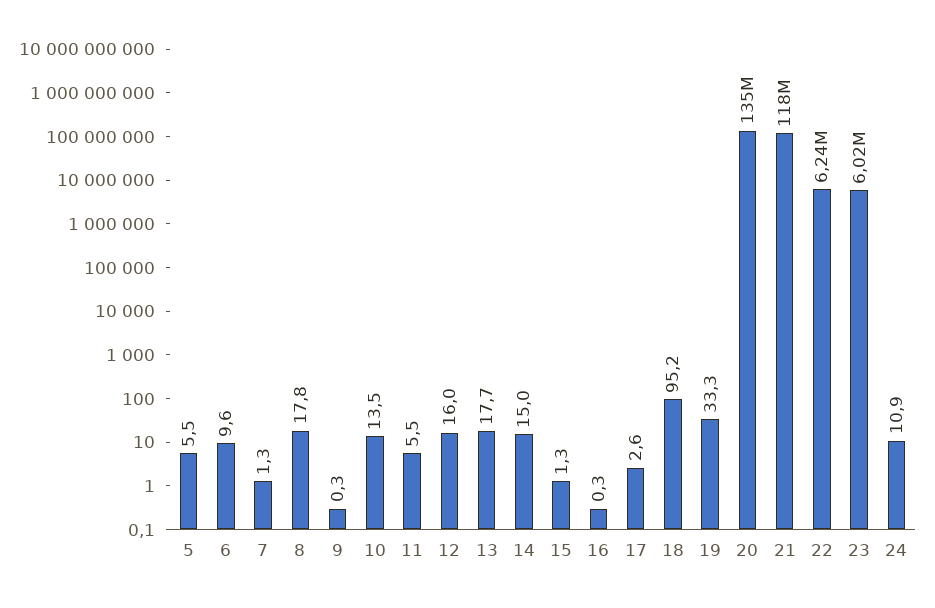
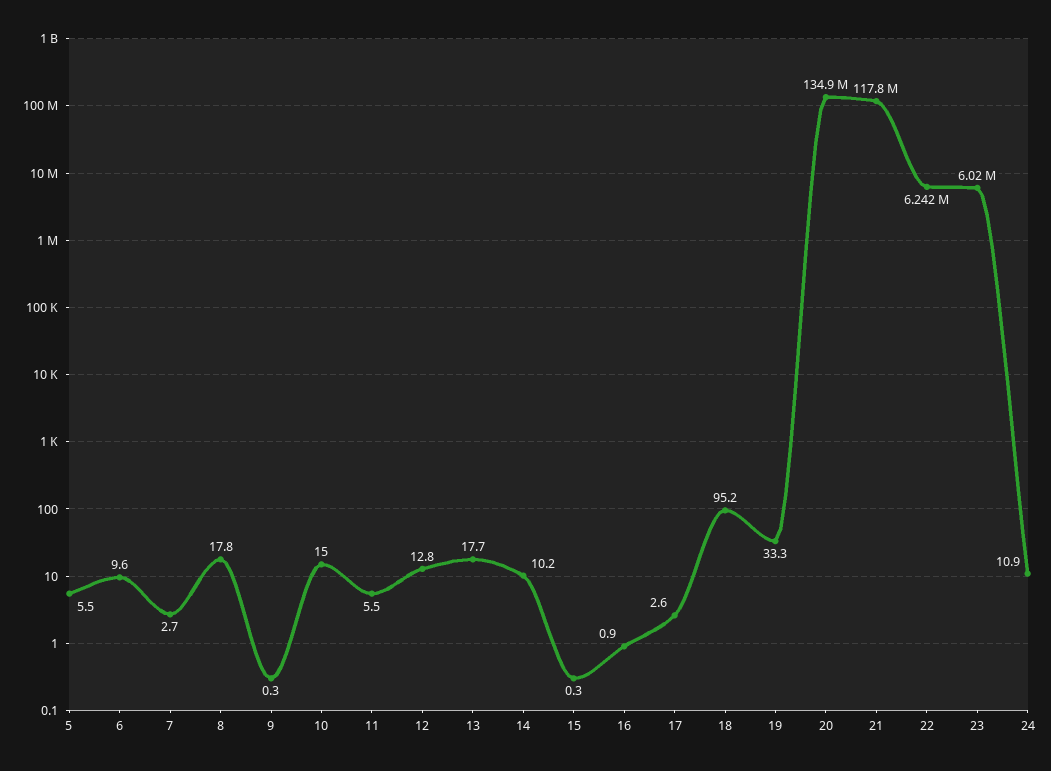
7: 1.3 -> 2.7
10: 13.5 -> 15
12: 16 -> 12.8
14: 15 -> 10.2
15: 1.3 -> 0.3
16: 0.3 -> 0.9

